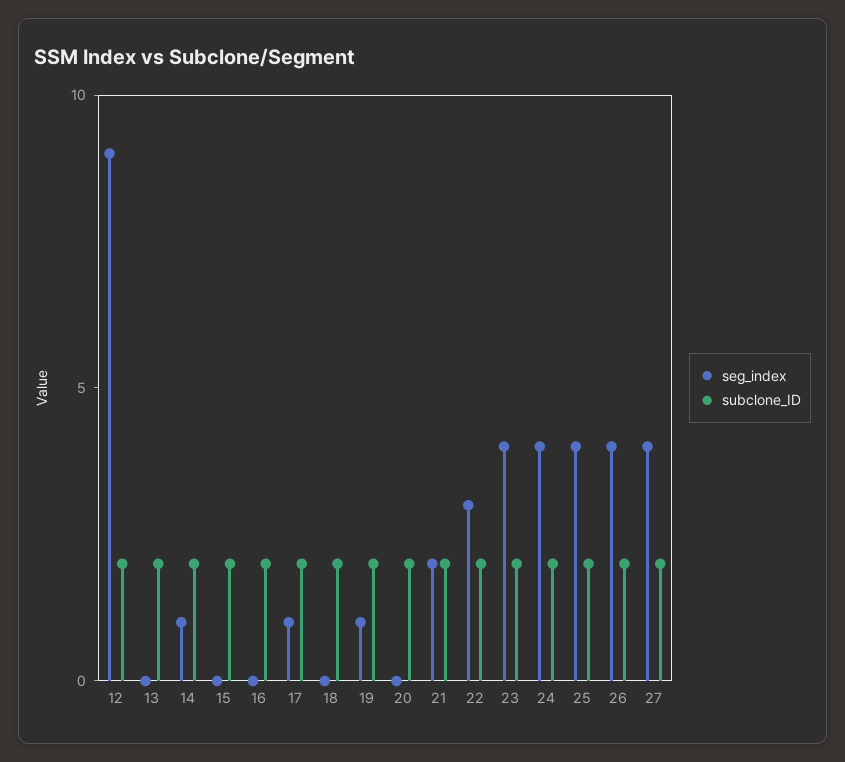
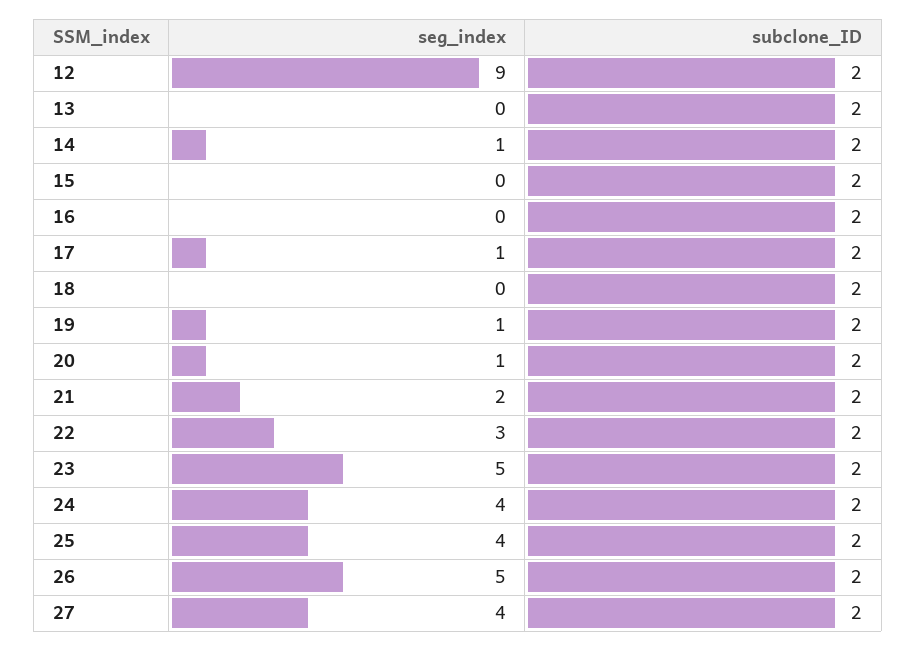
seg_index, 20: 0 -> 1
seg_index, 23: 4 -> 5
seg_index, 26: 4 -> 5

